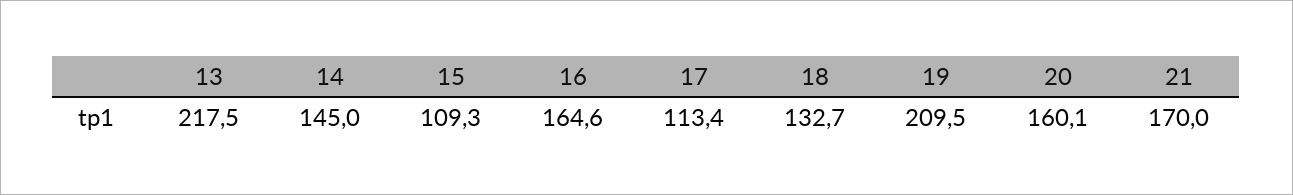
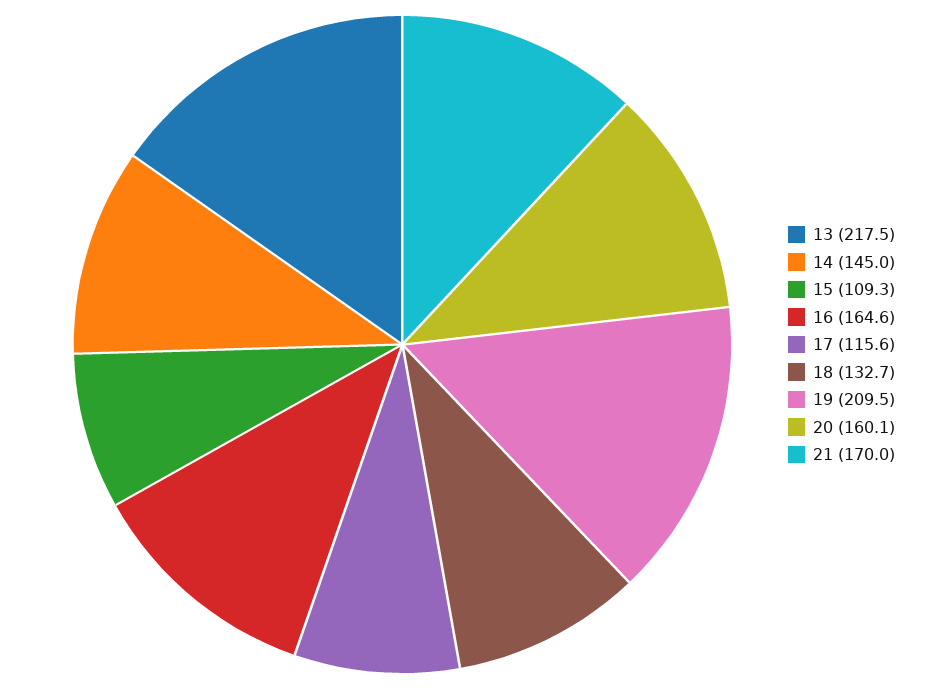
17: 113.4 -> 115.6

